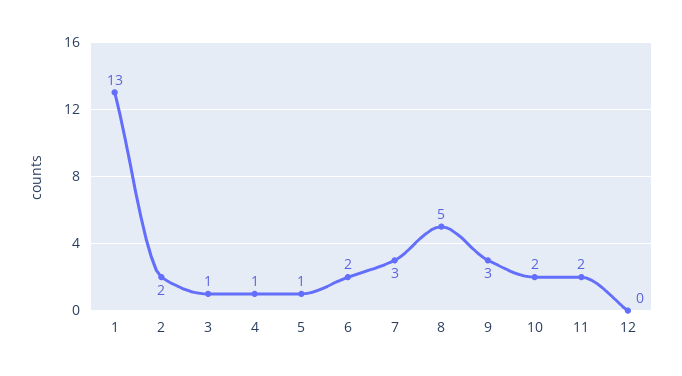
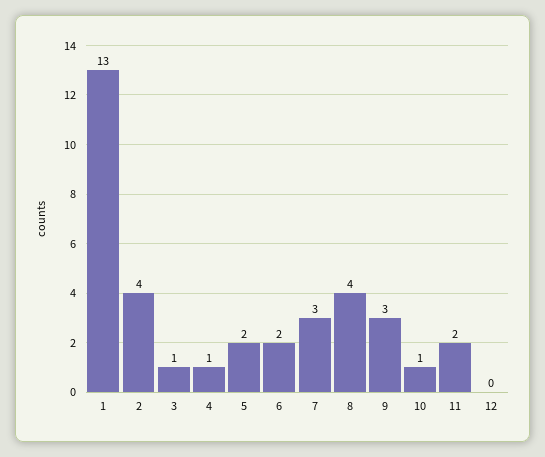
2: 2 -> 4
5: 1 -> 2
8: 5 -> 4
10: 2 -> 1

